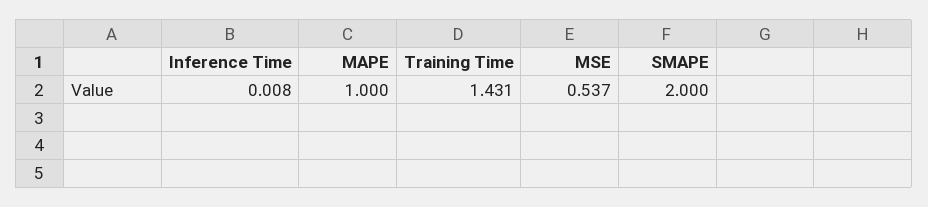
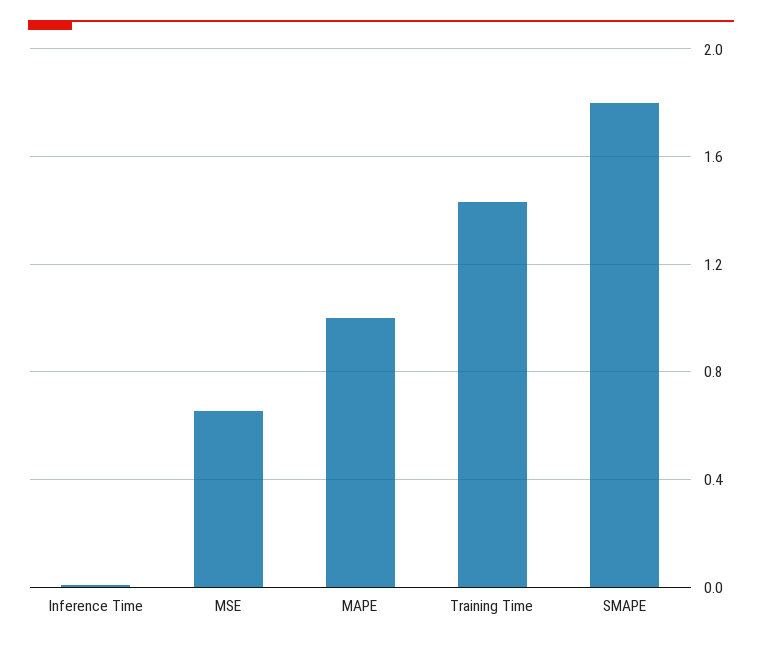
MSE: 0.537 -> 0.65
SMAPE: 2 -> 1.8

